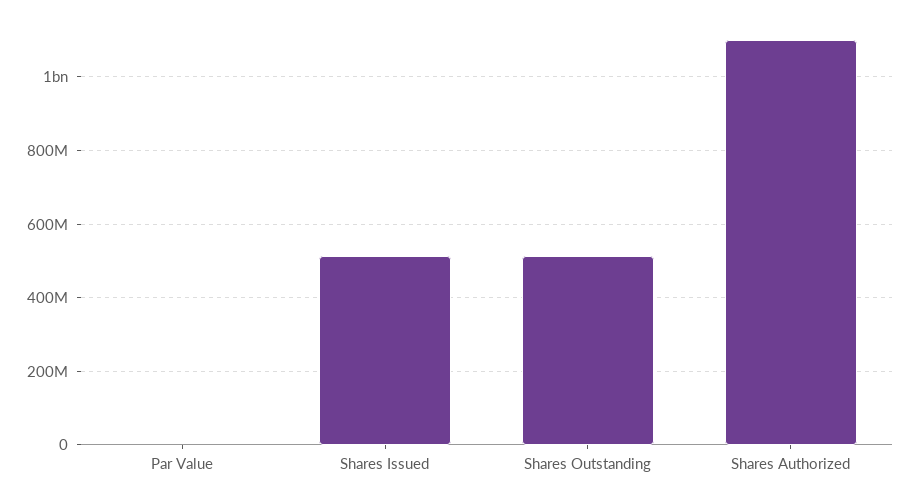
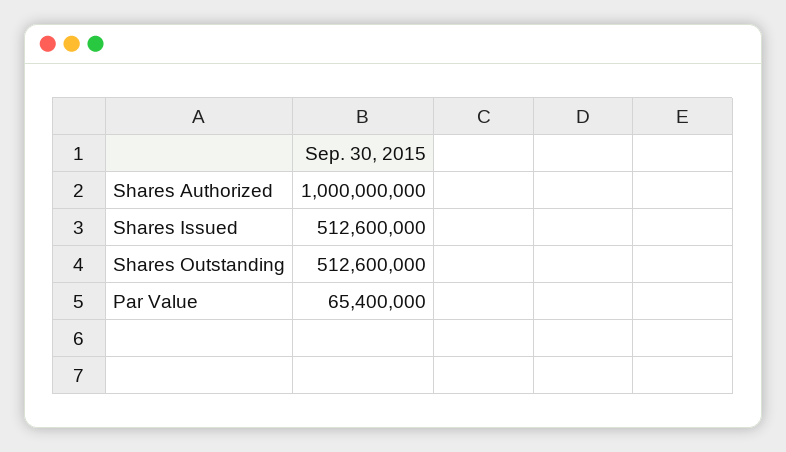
Par Value: 0 -> 65400000
Shares Authorized: 1100000000 -> 1000000000

